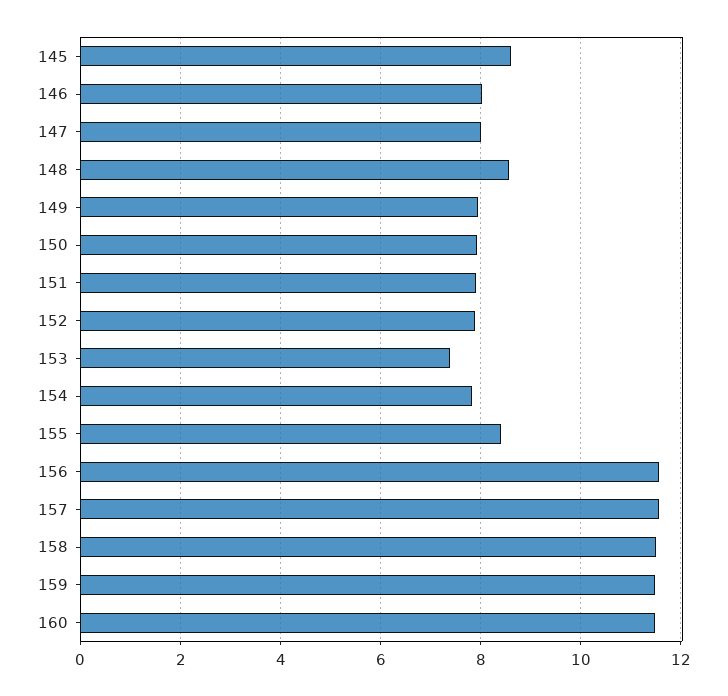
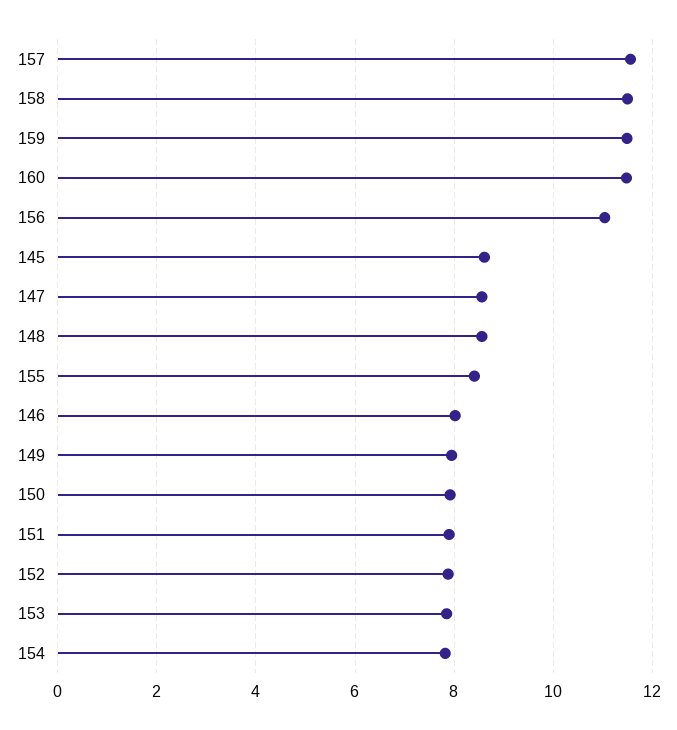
147: 8 -> 8.6
153: 7.4 -> 7.8
156: 11.6 -> 11

